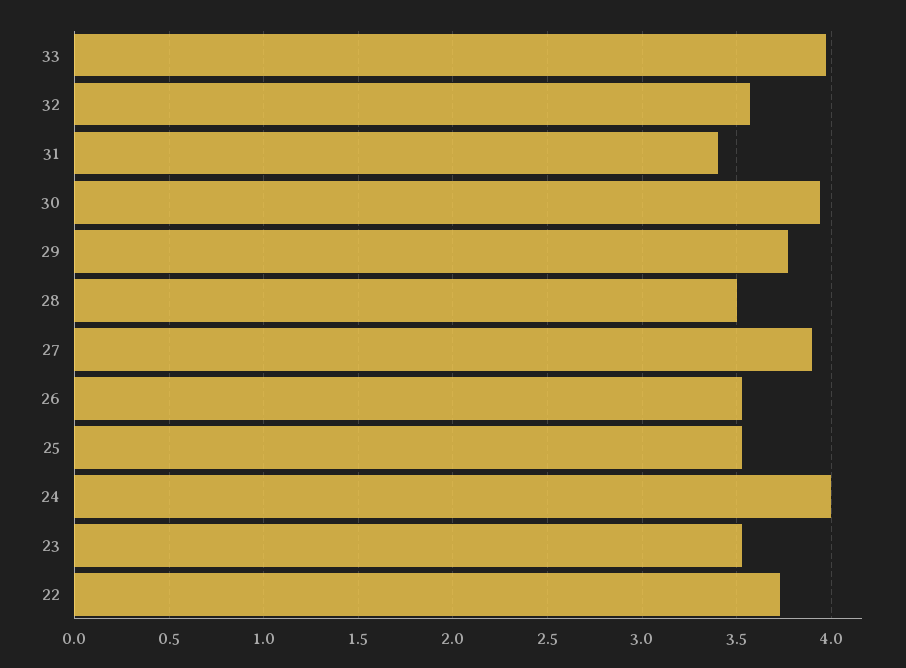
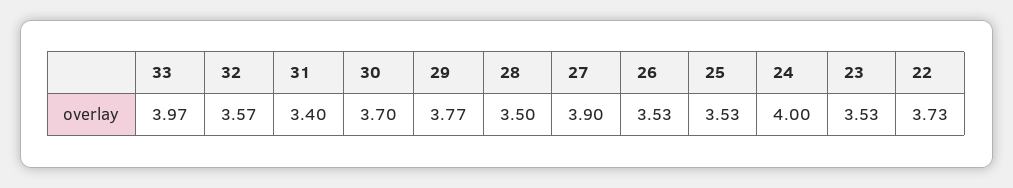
30: 3.95 -> 3.7

